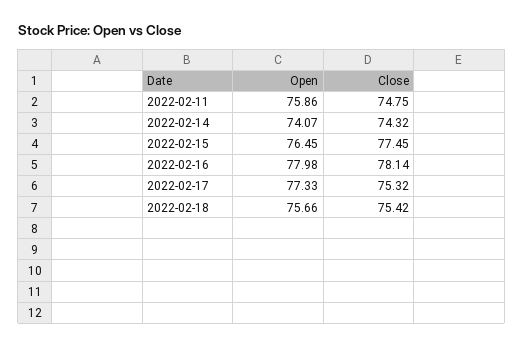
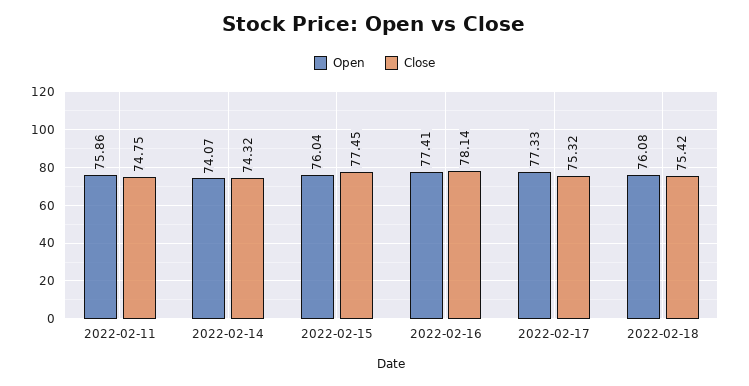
Open, 2022-02-15: 76.45 -> 76.04
Open, 2022-02-16: 77.98 -> 77.41
Open, 2022-02-18: 75.66 -> 76.08

